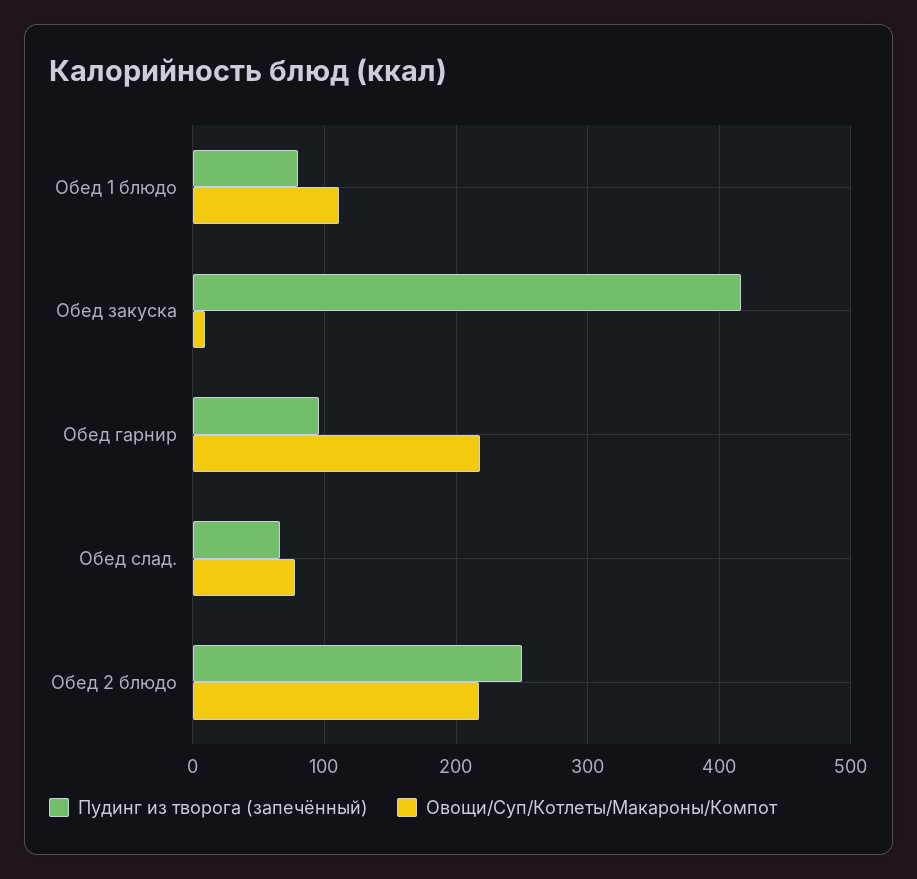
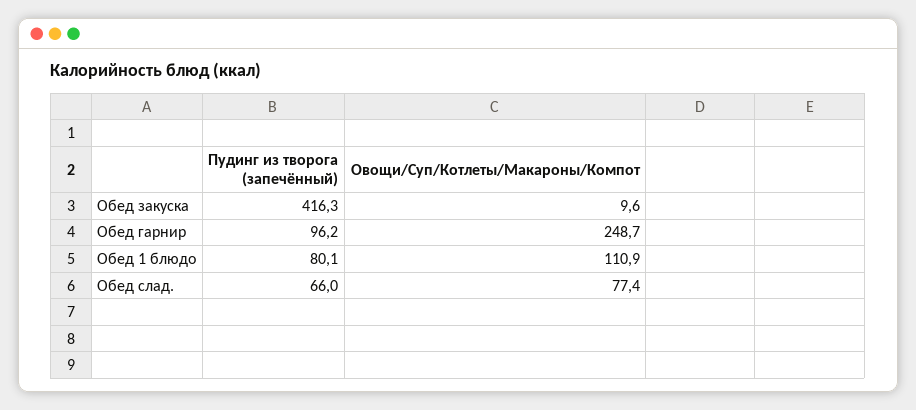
Овощи/Суп/Котлеты/Макароны/Компот, Обед гарнир: 220 -> 248.7
Пудинг из творога (запечённый), Обед 2 блюдо: 250 -> none
Овощи/Суп/Котлеты/Макароны/Компот, Обед 2 блюдо: 220 -> none

